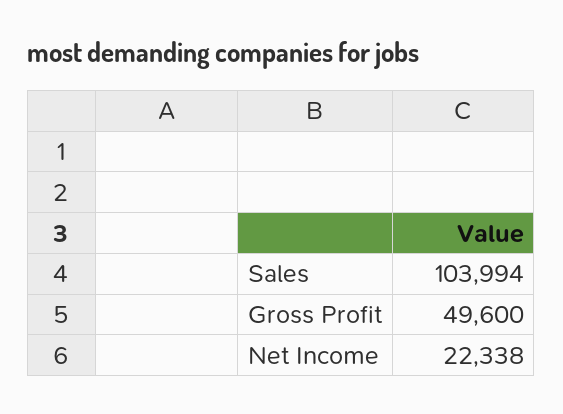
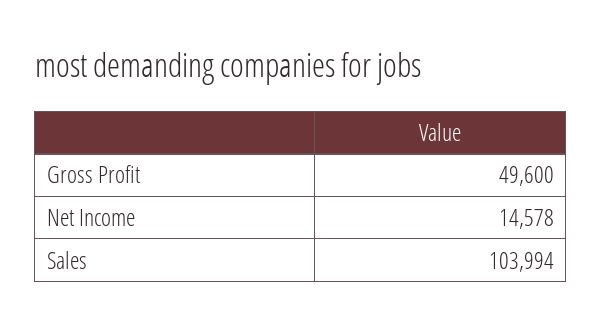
Net Income: 22338 -> 14578

